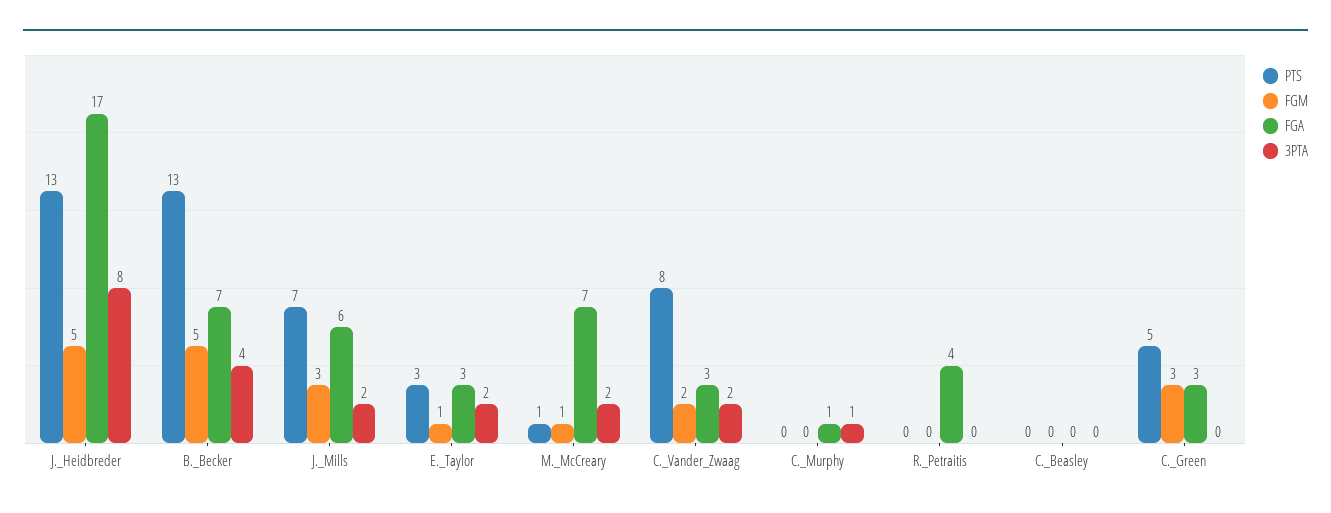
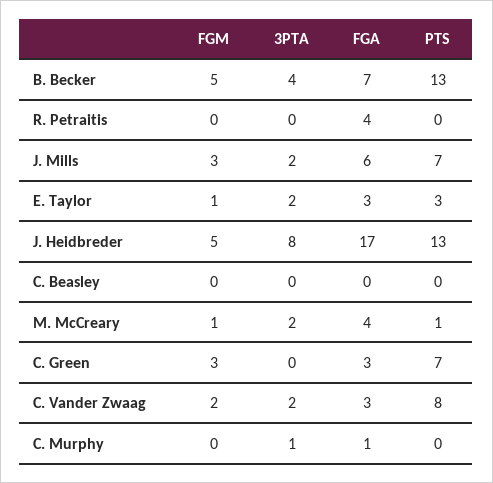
FGA, M._McCreary: 7 -> 4
PTS, C._Green: 5 -> 7

